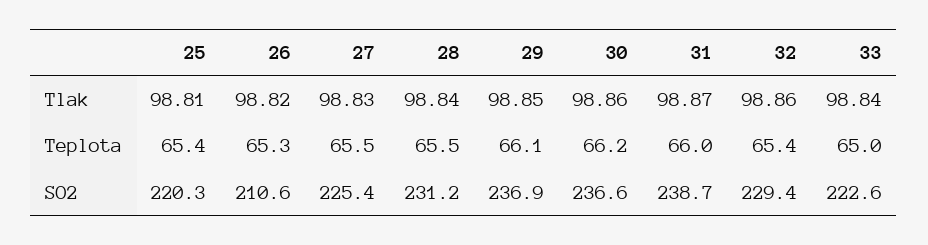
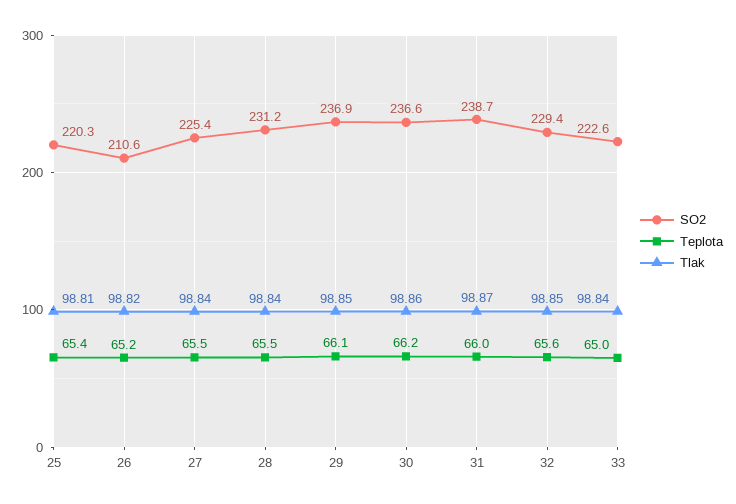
Tlak, 27: 98.83 -> 98.84
Tlak, 32: 98.86 -> 98.85
Teplota, 26: 65.3 -> 65.2
Teplota, 32: 65.4 -> 65.6

